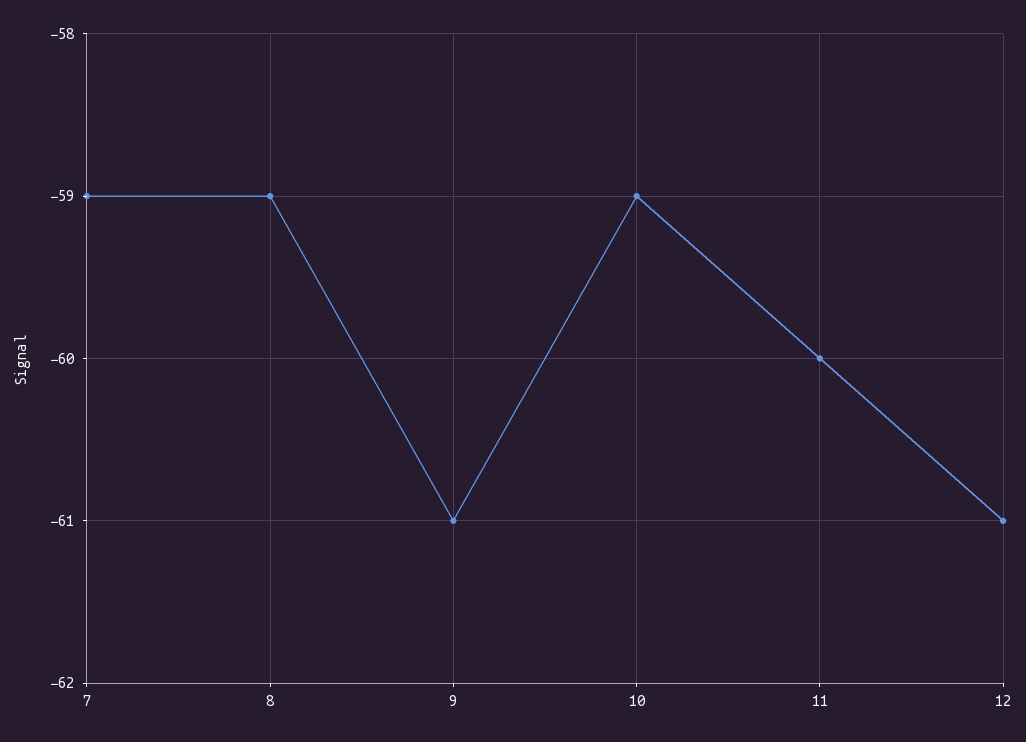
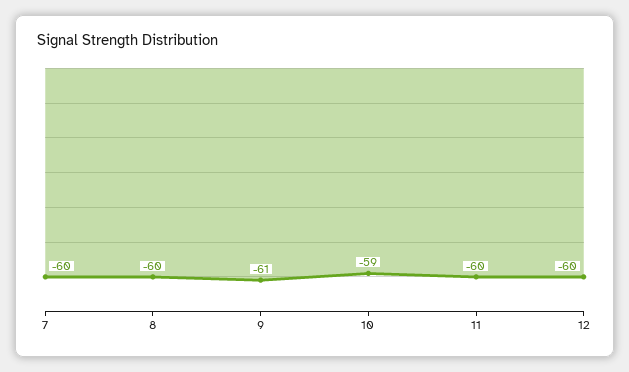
7: -59 -> -60
8: -59 -> -60
12: -61 -> -60

